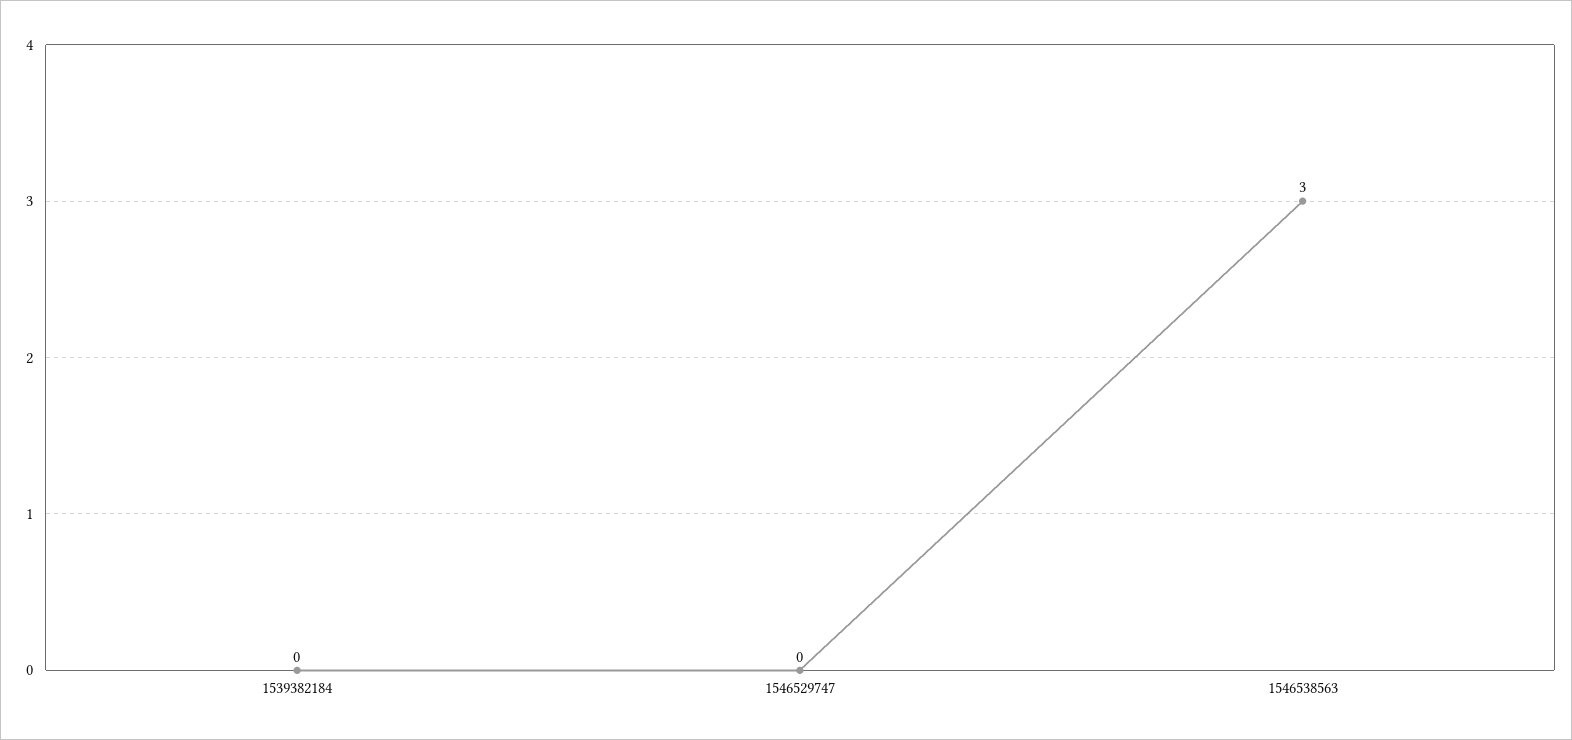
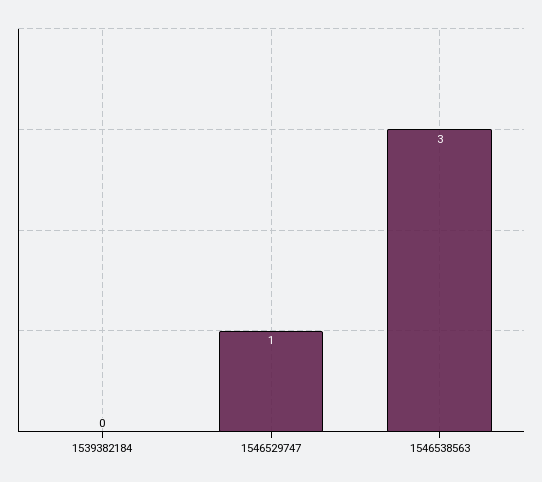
1546529747: 0 -> 1

